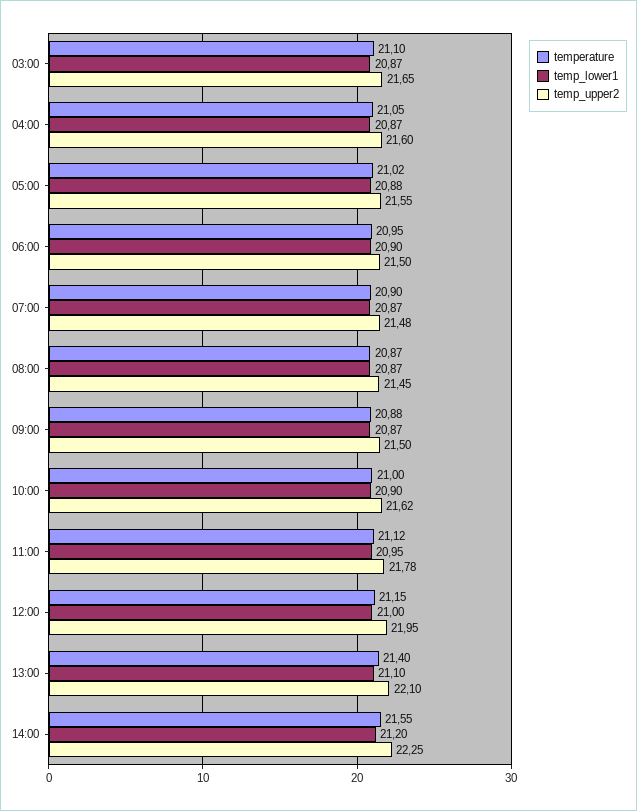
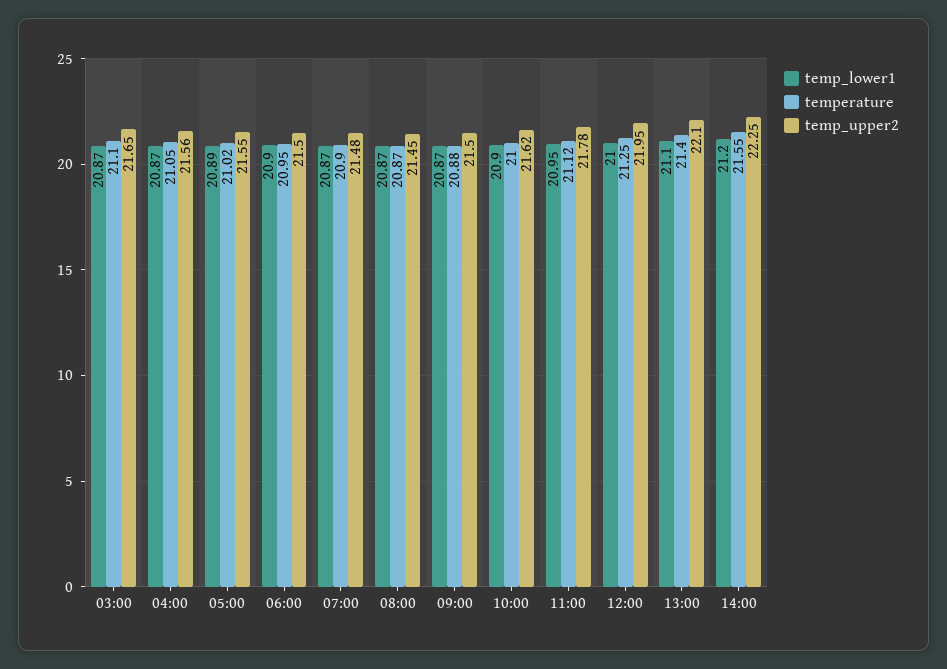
temp_upper2, 04:00: 21.6 -> 21.56
temp_lower1, 05:00: 20.88 -> 20.89
temperature, 12:00: 21.15 -> 21.25

